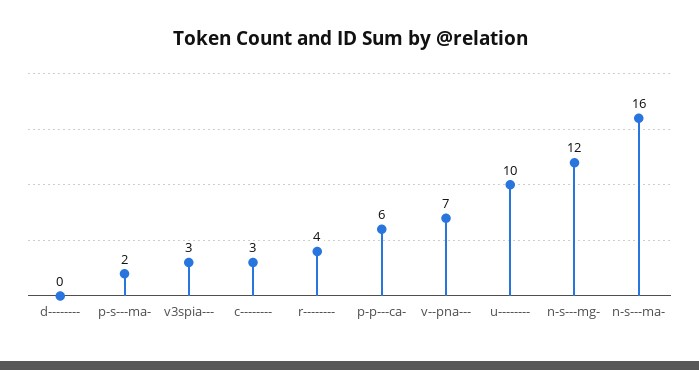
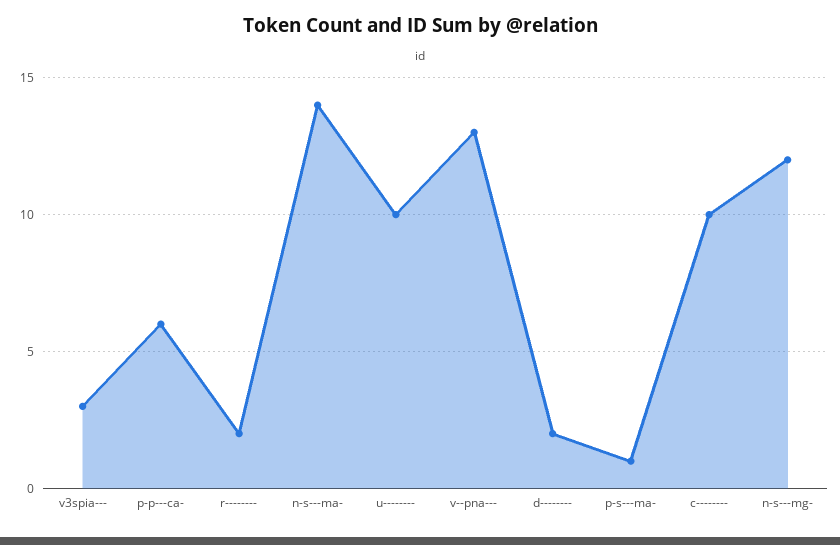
d--------: 0 -> 2
p-s---ma-: 2 -> 1
c--------: 3 -> 10
r--------: 4 -> 2
v--pna---: 7 -> 13
n-s---ma-: 16 -> 14

